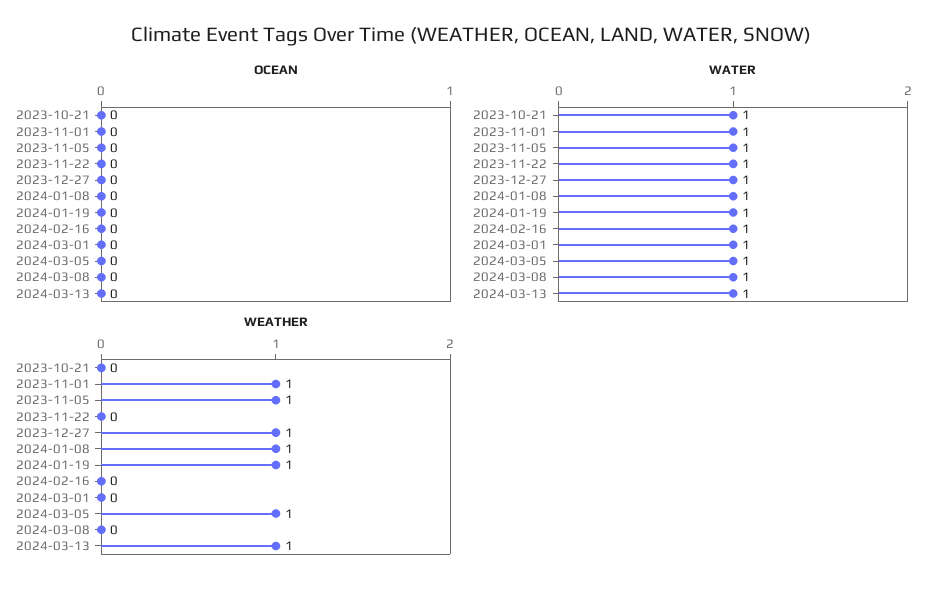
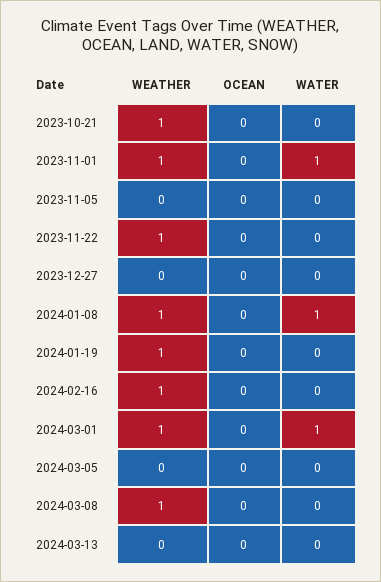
WATER, 2023-10-21: 1 -> 0
WATER, 2023-11-05: 1 -> 0
WATER, 2023-11-22: 1 -> 0
WATER, 2023-12-27: 1 -> 0
WATER, 2024-01-19: 1 -> 0
WATER, 2024-02-16: 1 -> 0
WATER, 2024-03-05: 1 -> 0
WATER, 2024-03-08: 1 -> 0
WATER, 2024-03-13: 1 -> 0
WEATHER, 2023-10-21: 0 -> 1
WEATHER, 2023-11-05: 1 -> 0
WEATHER, 2023-11-22: 0 -> 1
WEATHER, 2023-12-27: 1 -> 0
WEATHER, 2024-02-16: 0 -> 1
WEATHER, 2024-03-01: 0 -> 1
WEATHER, 2024-03-05: 1 -> 0
WEATHER, 2024-03-08: 0 -> 1
WEATHER, 2024-03-13: 1 -> 0

